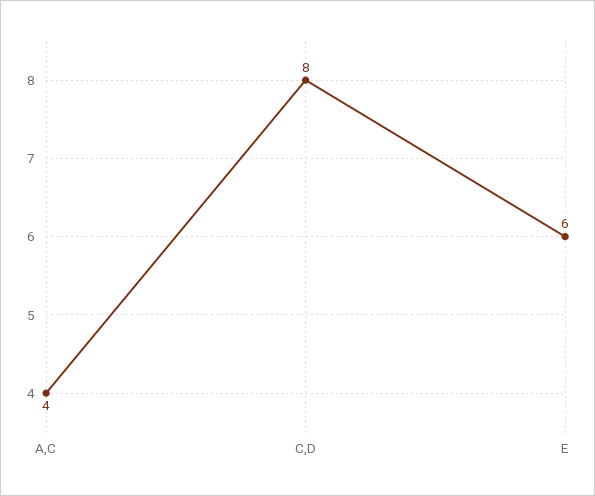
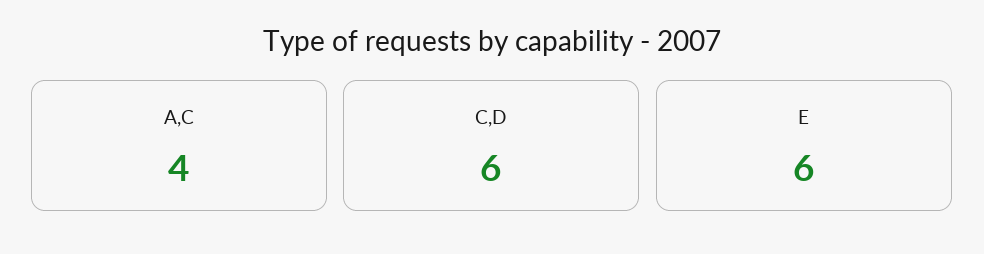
C,D: 8 -> 6

